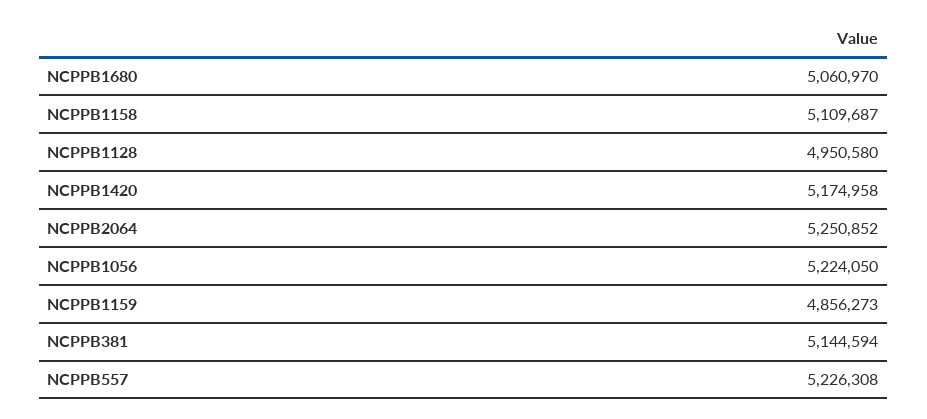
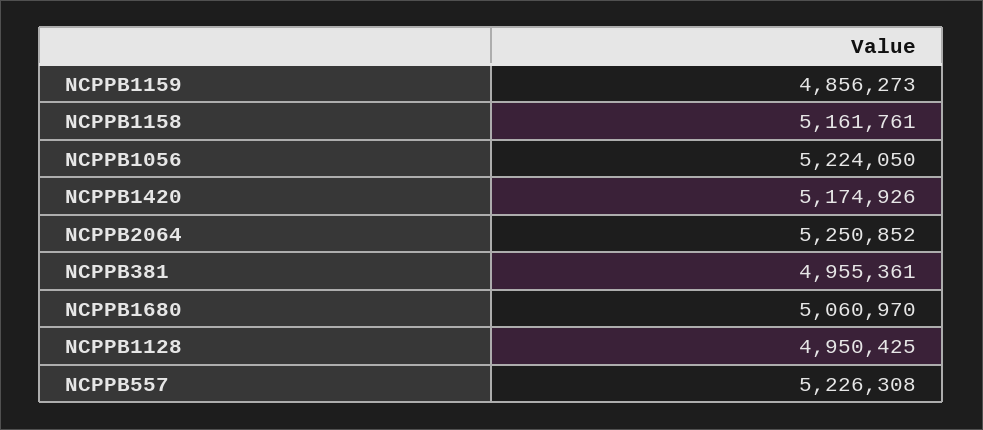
NCPPB1158: 5109687 -> 5161761
NCPPB1128: 4950580 -> 4950425
NCPPB1420: 5174958 -> 5174926
NCPPB381: 5144594 -> 4955361

